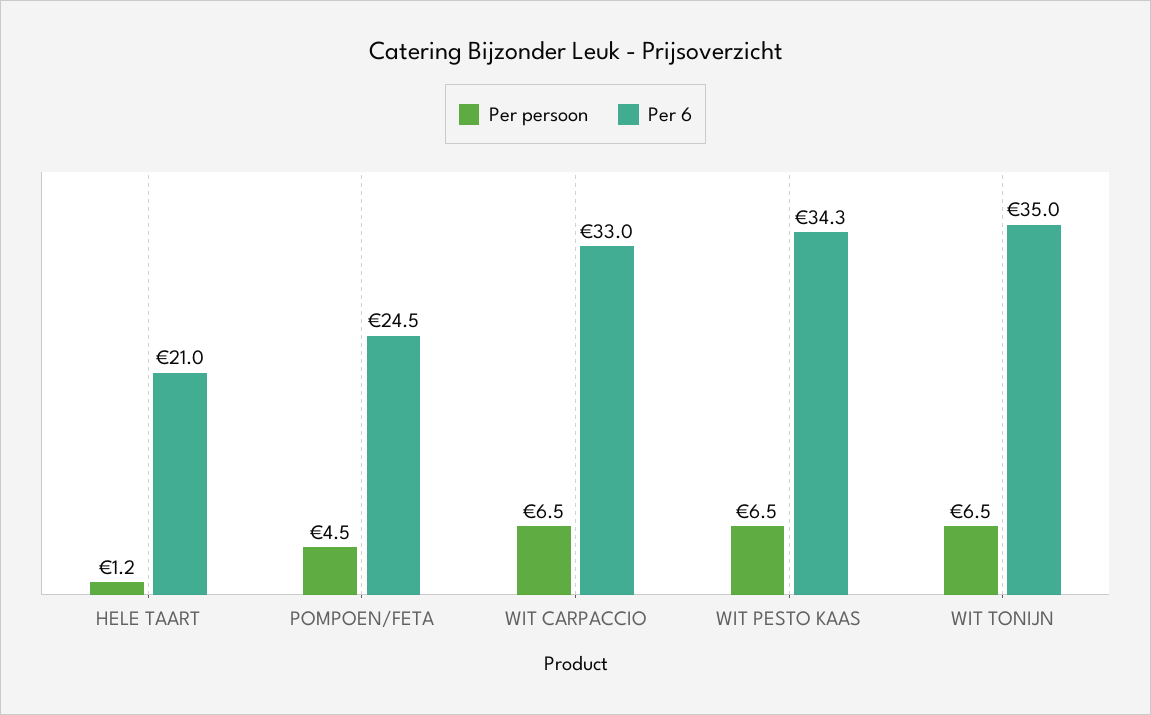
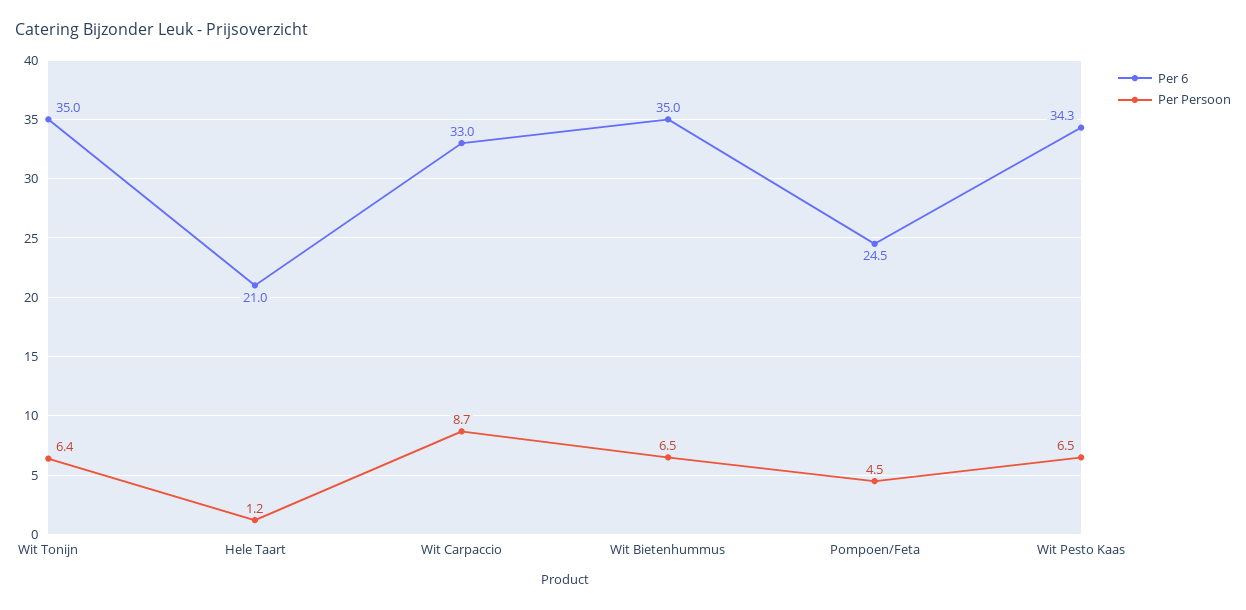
Per persoon, WIT CARPACCIO: 6.5 -> 8.7
Per persoon, WIT TONIJN: 6.5 -> 6.4
Per 6, Wit Bietenhummus: none -> 35
Per persoon, Wit Bietenhummus: none -> 6.5

